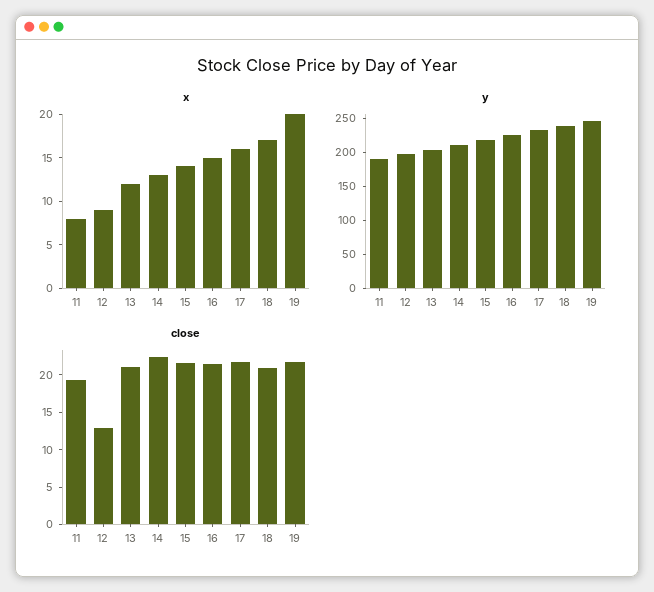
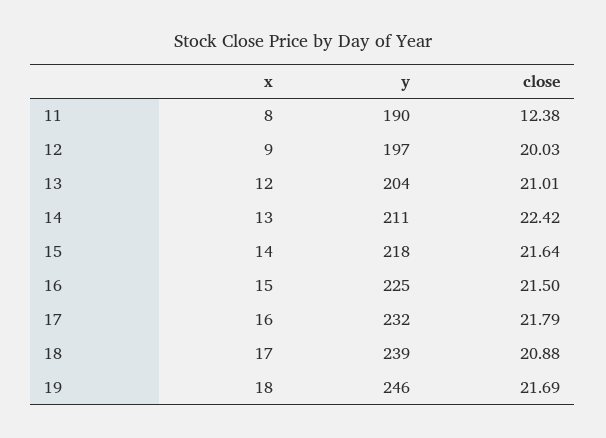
x, 19: 20 -> 18
close, 11: 20 -> 12.38
close, 12: 12.5 -> 20.03

